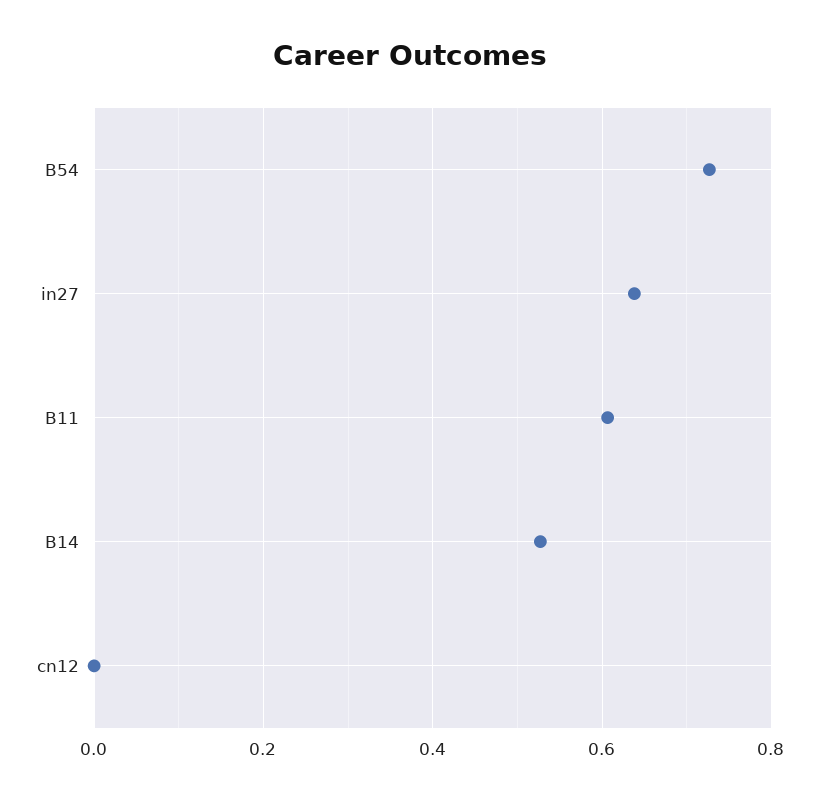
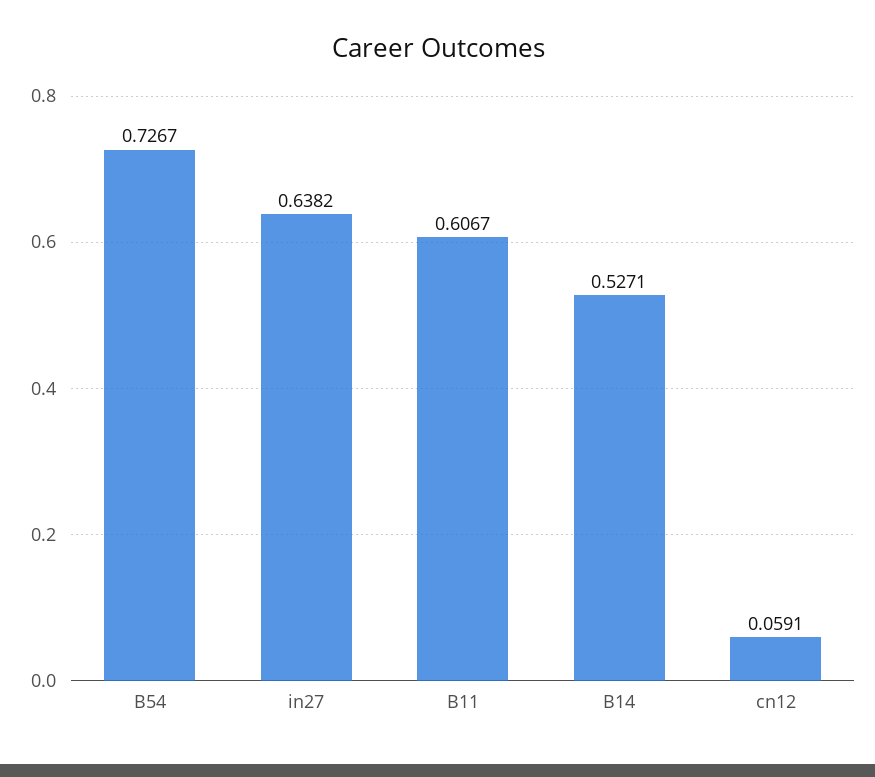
cn12: 0 -> 0.0591

